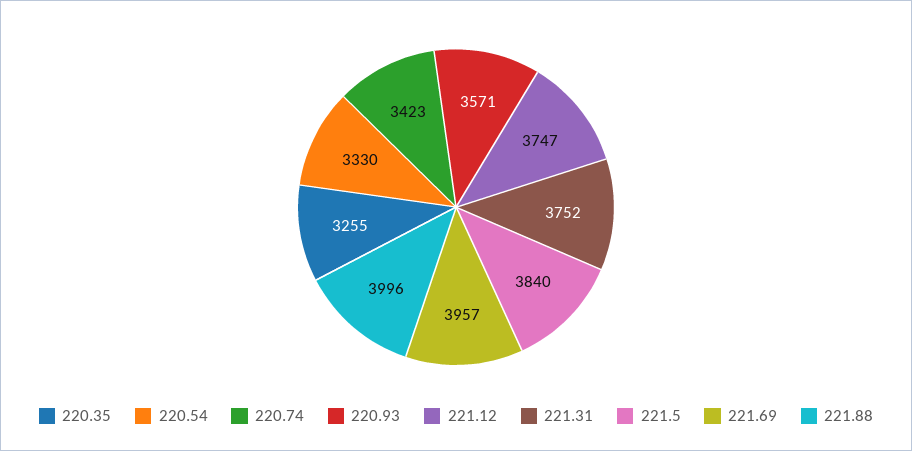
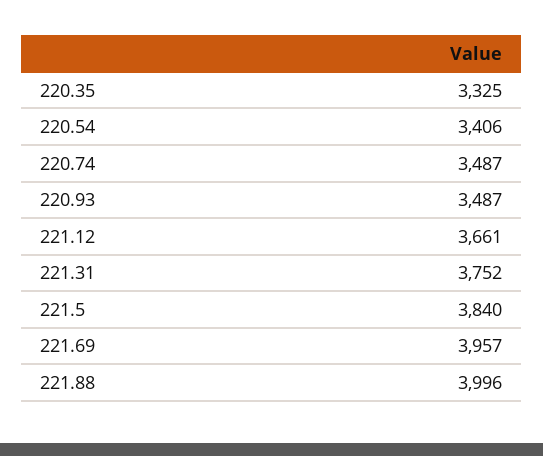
220.35: 3255 -> 3325
220.54: 3330 -> 3406
220.74: 3423 -> 3487
220.93: 3571 -> 3487
221.12: 3747 -> 3661

